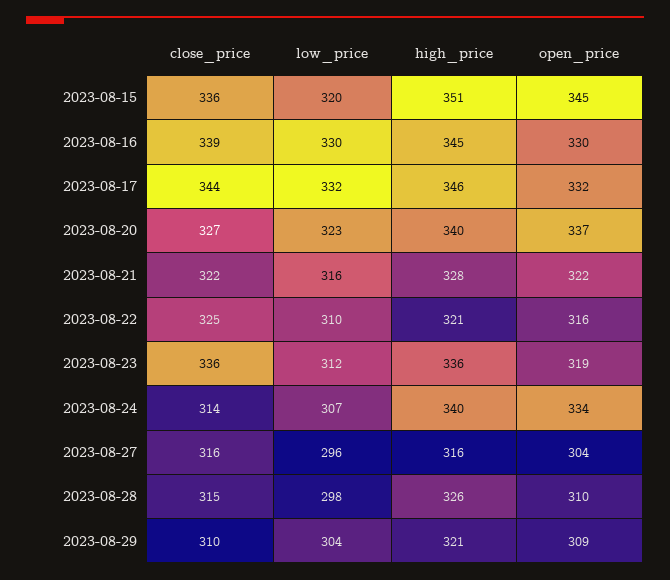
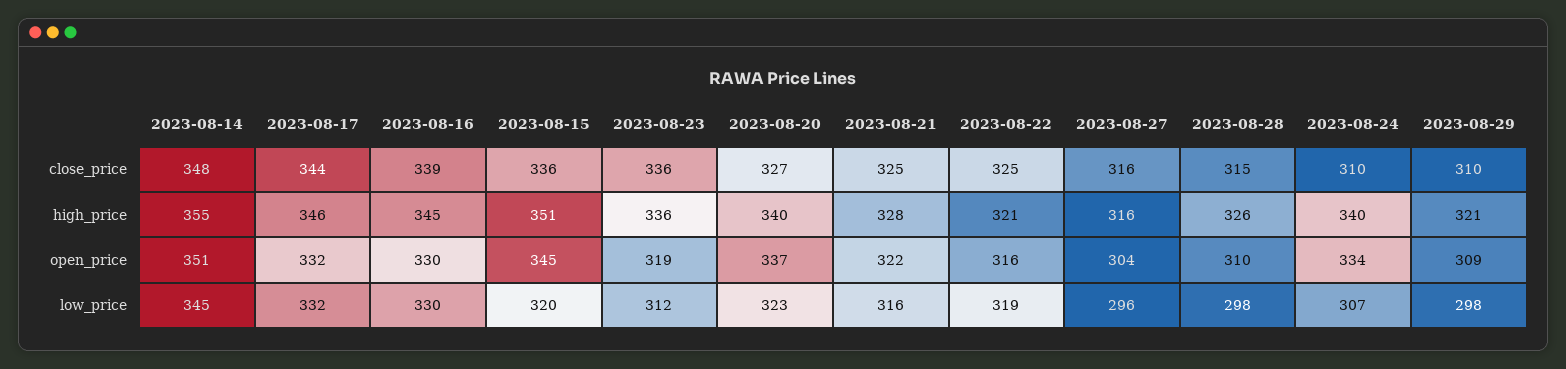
close_price, 2023-08-21: 322 -> 325
low_price, 2023-08-22: 310 -> 319
close_price, 2023-08-24: 314 -> 310
low_price, 2023-08-29: 304 -> 298
close_price, 2023-08-14: none -> 348
high_price, 2023-08-14: none -> 355
open_price, 2023-08-14: none -> 351
low_price, 2023-08-14: none -> 345

